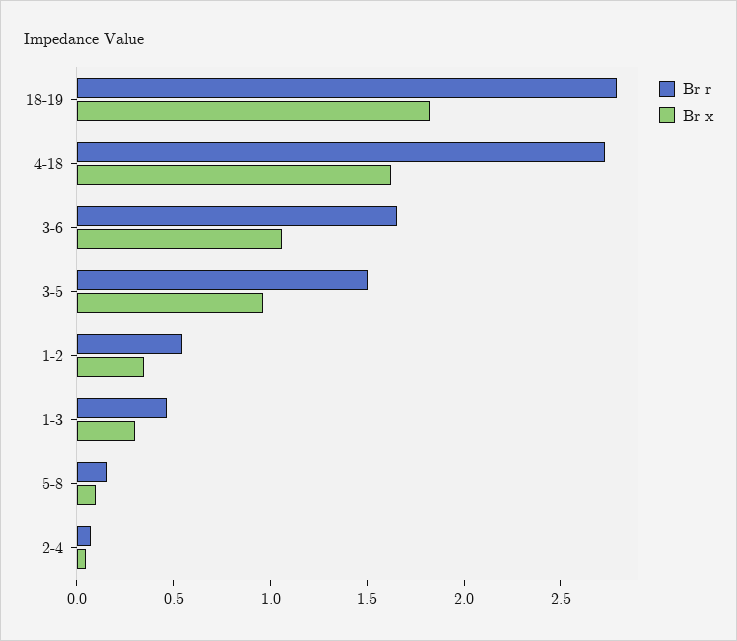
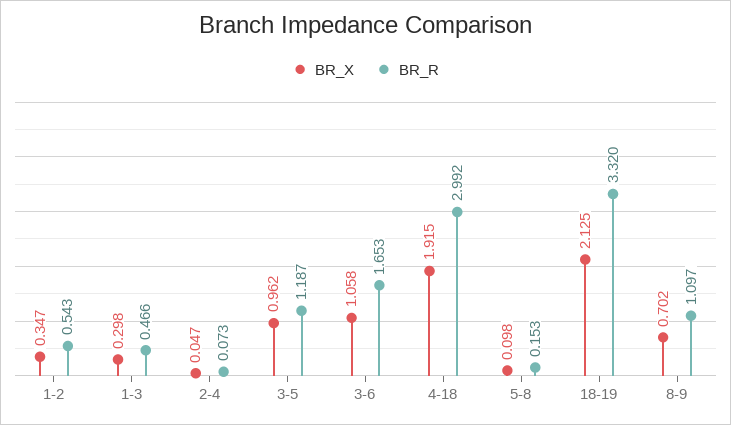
Br r, 18-19: 2.8 -> 3.32
Br x, 18-19: 1.8 -> 2.125
Br r, 4-18: 2.7 -> 2.992
Br x, 4-18: 1.6 -> 1.915
Br r, 3-5: 1.5 -> 1.187
Br x, 8-9: none -> 0.702
Br r, 8-9: none -> 1.097

